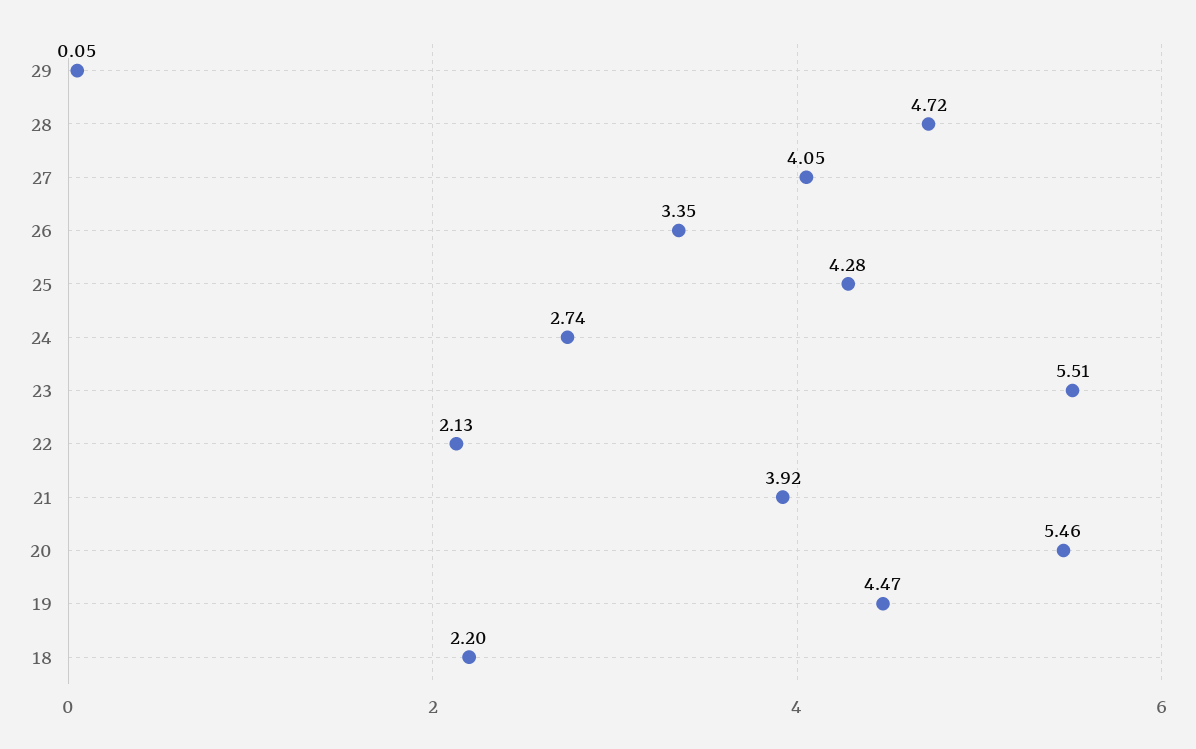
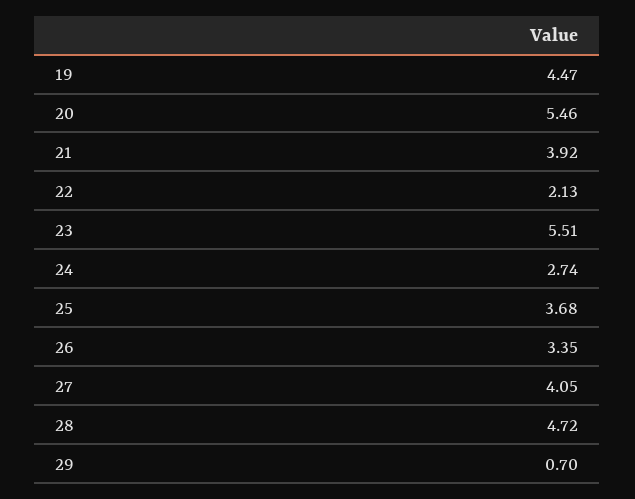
29: 0.05 -> 0.7
25: 4.28 -> 3.68
18: 2.2 -> none

